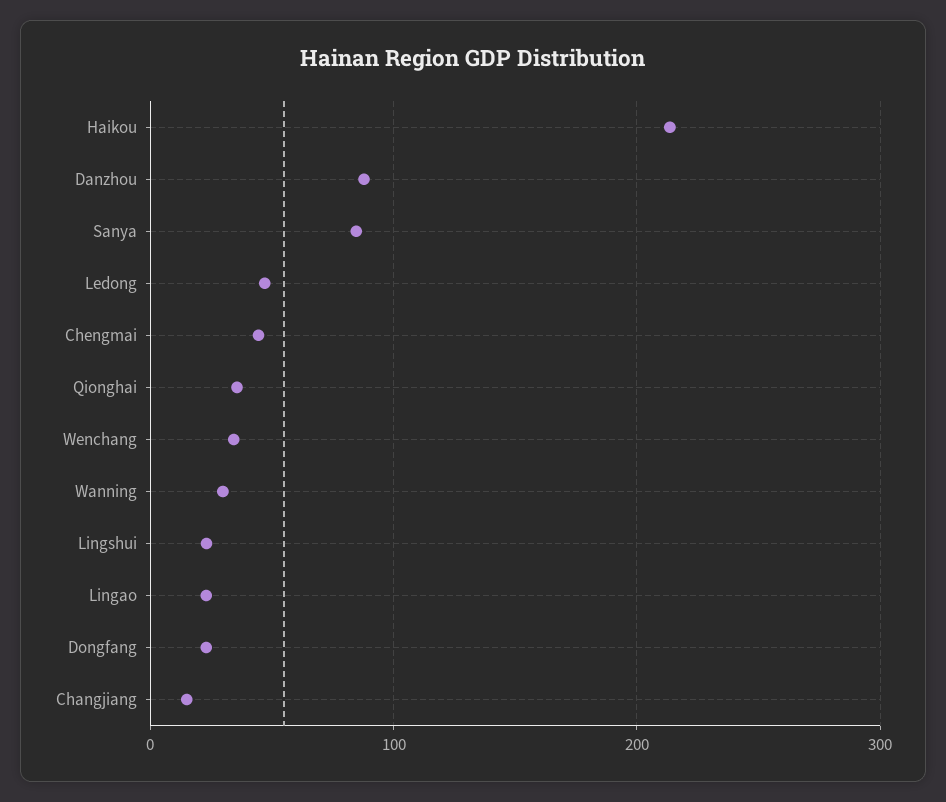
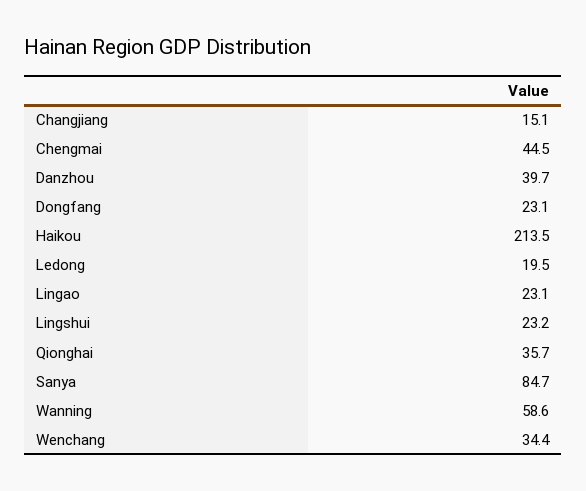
Danzhou: 90 -> 39.7
Ledong: 50 -> 19.5
Wanning: 30 -> 58.6

